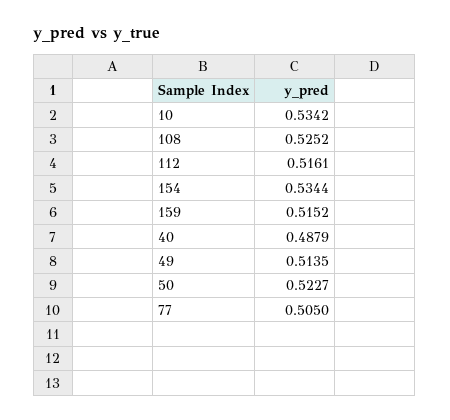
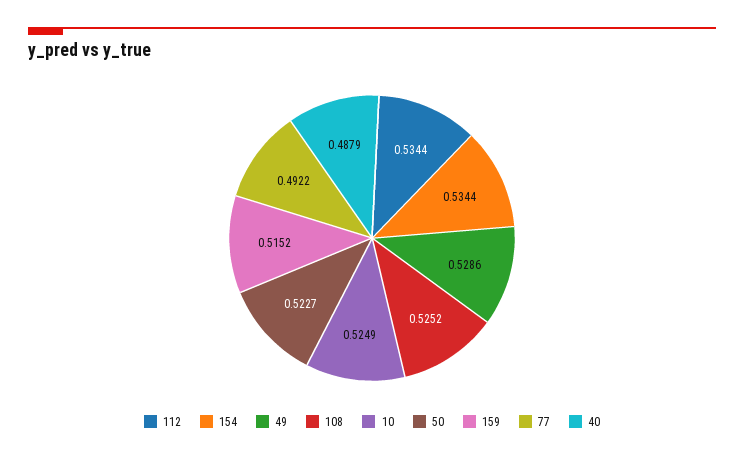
10: 0.5342 -> 0.5249
112: 0.5161 -> 0.5344
49: 0.5135 -> 0.5286
77: 0.505 -> 0.4922

